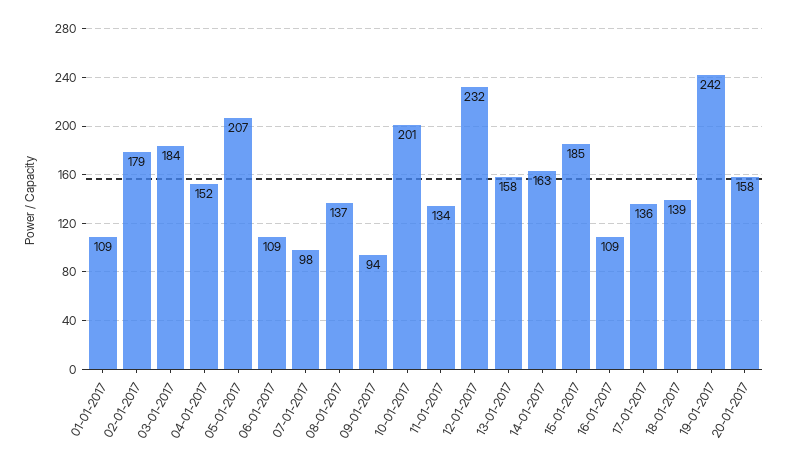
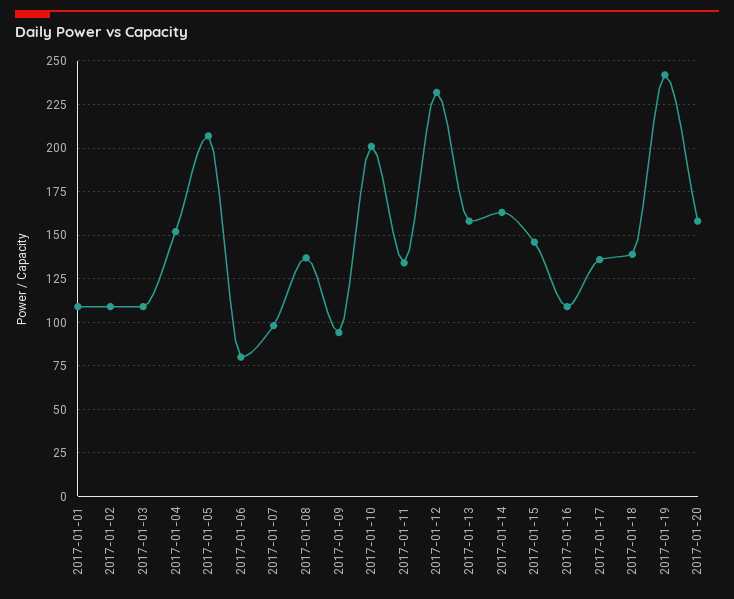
02-01-2017: 179 -> 110
03-01-2017: 184 -> 110
06-01-2017: 109 -> 80
15-01-2017: 185 -> 145

